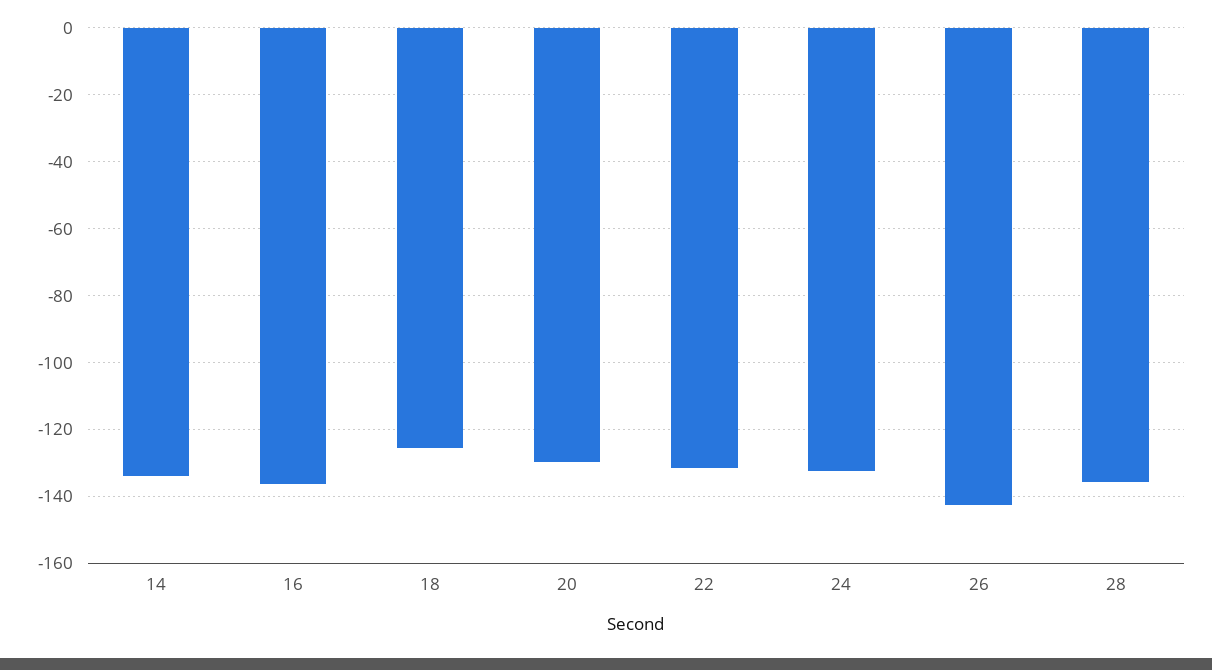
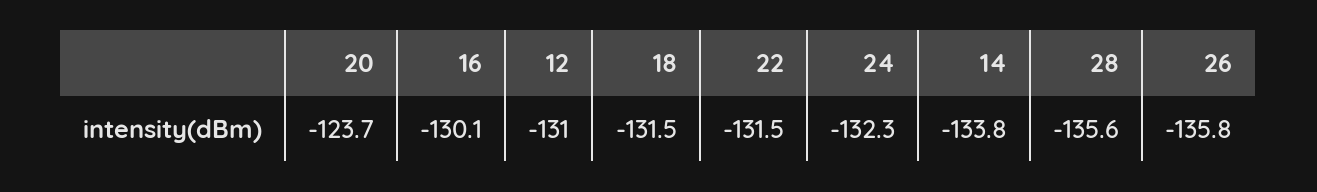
16: -136 -> -130.1
18: -126 -> -131.5
20: -130 -> -123.7
26: -142 -> -135.8
12: none -> -131

